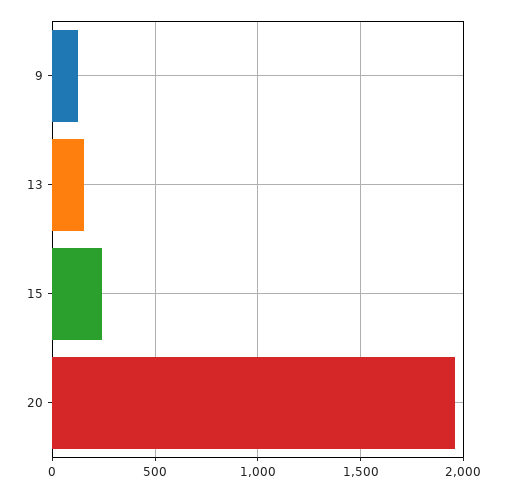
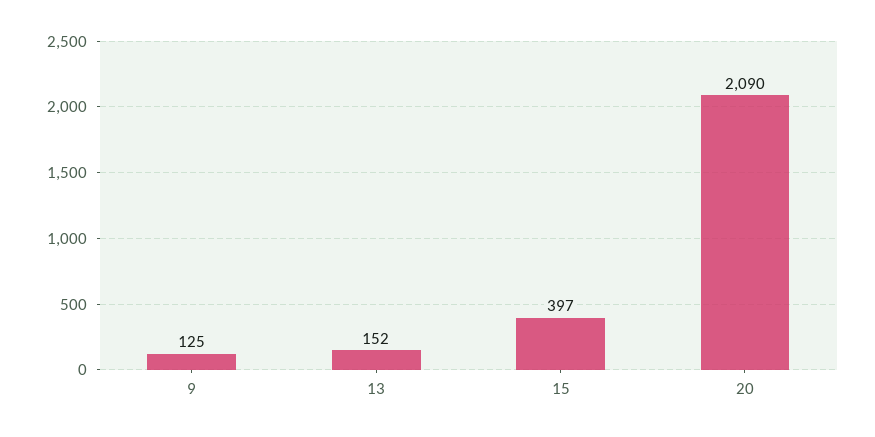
15: 250 -> 397
20: 1950 -> 2090

